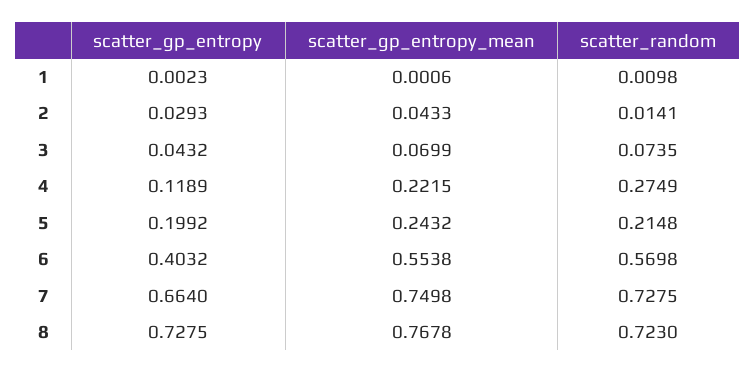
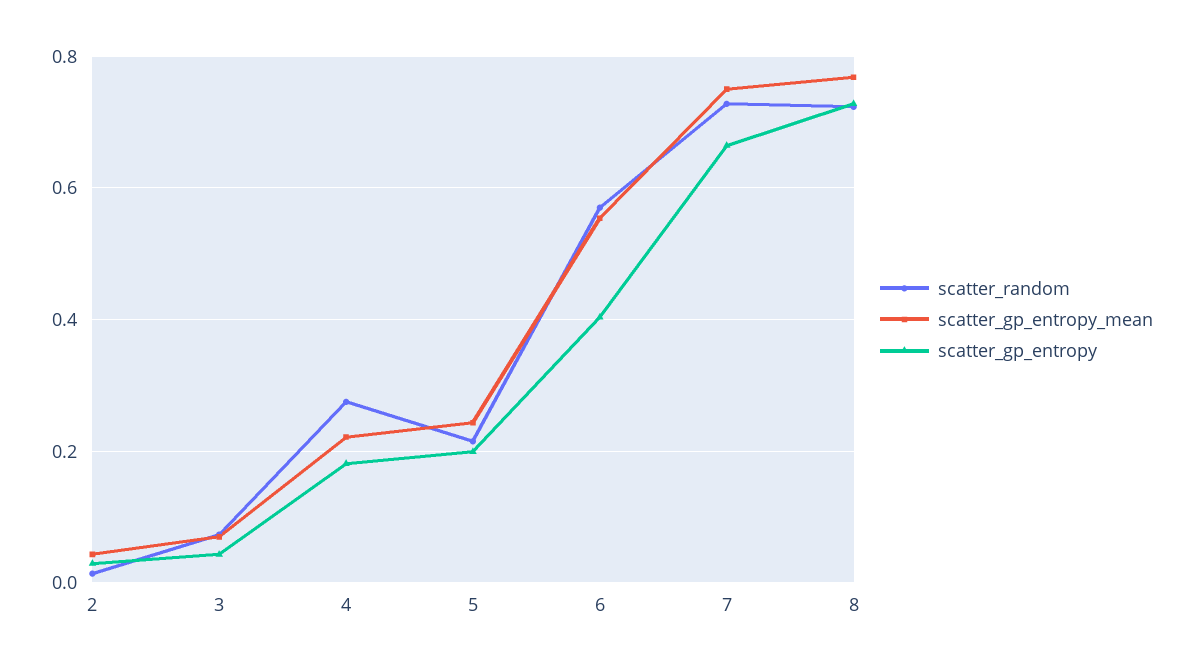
scatter_gp_entropy, 1: 0.0023 -> none
scatter_gp_entropy_mean, 1: 0.0006 -> none
scatter_random, 1: 0.0098 -> none
scatter_gp_entropy, 4: 0.1189 -> 0.18

